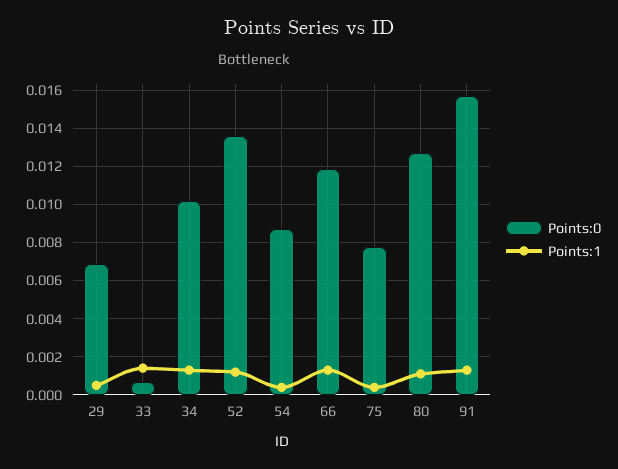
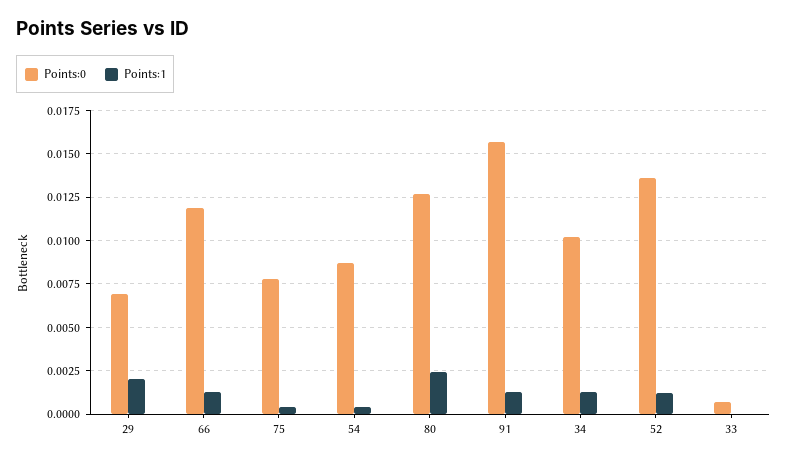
Points:1, 29: 0.0005 -> 0.002
Points:1, 33: 0.0015 -> 0
Points:1, 80: 0.001 -> 0.0025

